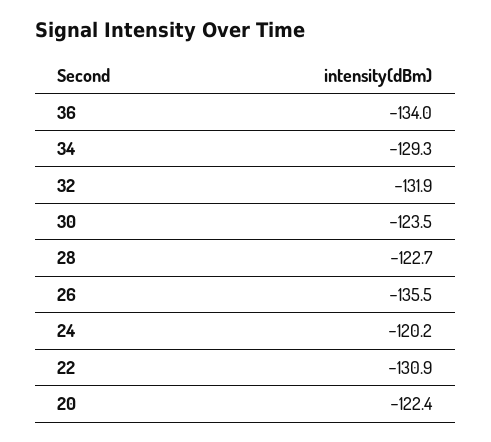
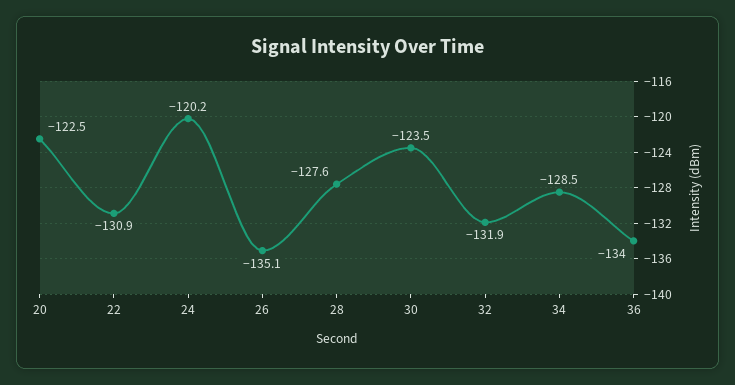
34: -129.3 -> -128.5
28: -122.7 -> -127.6
26: -135.5 -> -135.1
20: -122.4 -> -122.5

